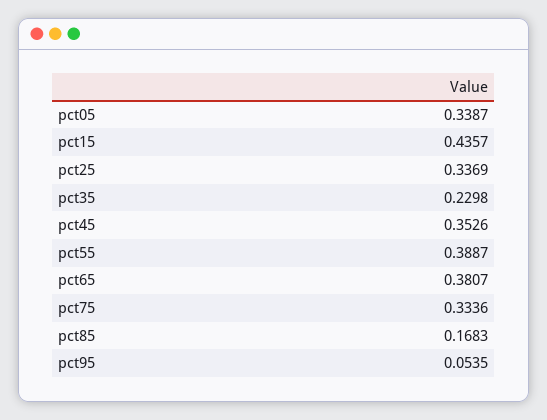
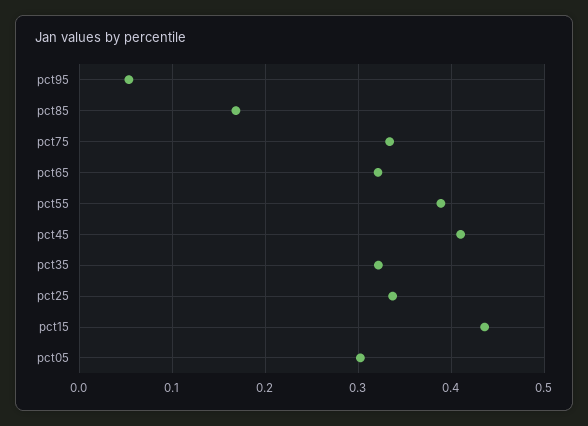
pct05: 0.3387 -> 0.3
pct35: 0.2298 -> 0.32
pct45: 0.3526 -> 0.41
pct65: 0.3807 -> 0.32

